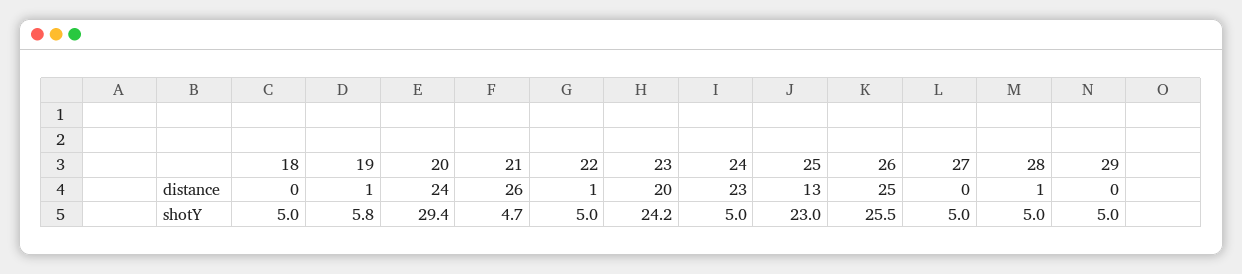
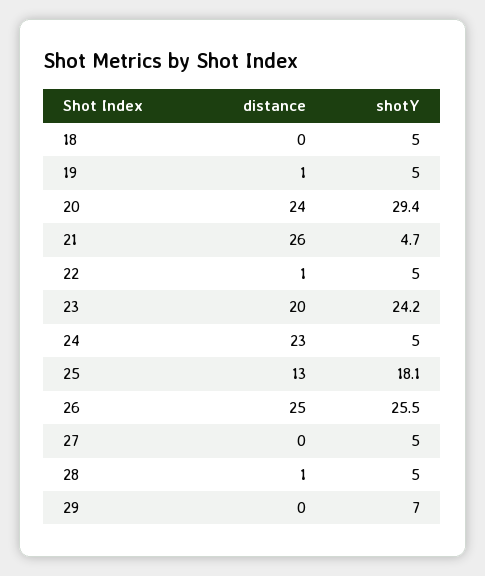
19, shotY: 5.8 -> 5
25, shotY: 23 -> 18.1
29, shotY: 5 -> 7

